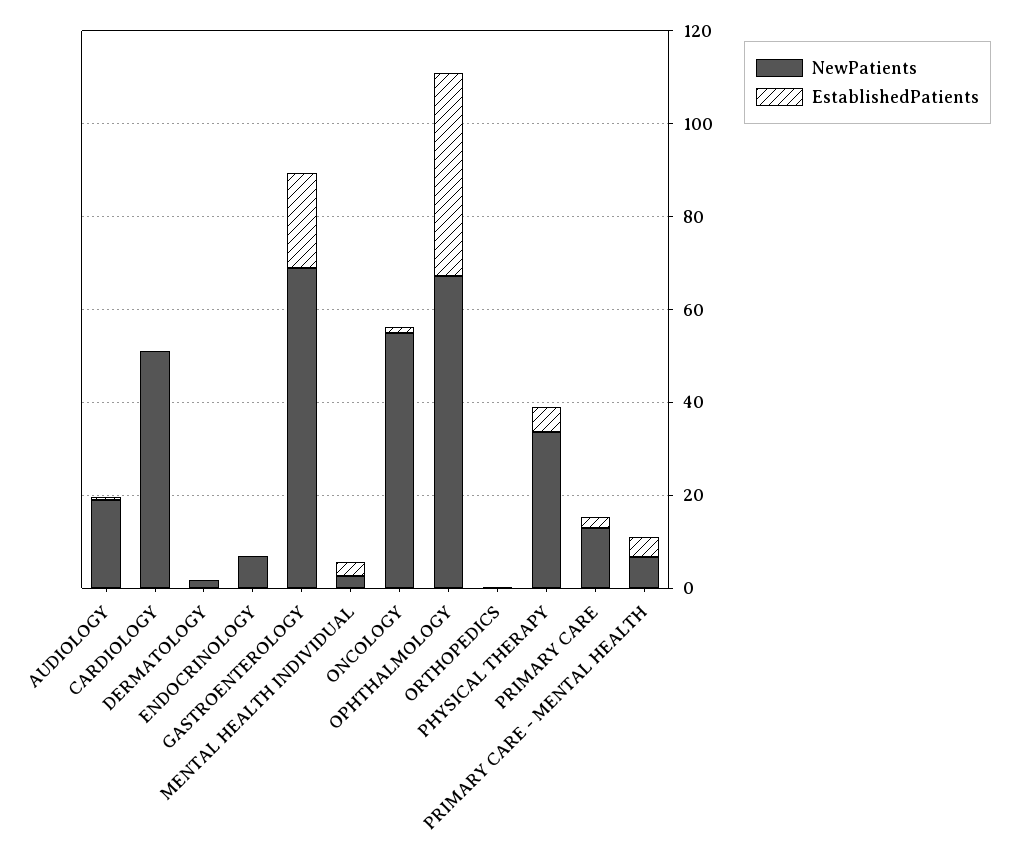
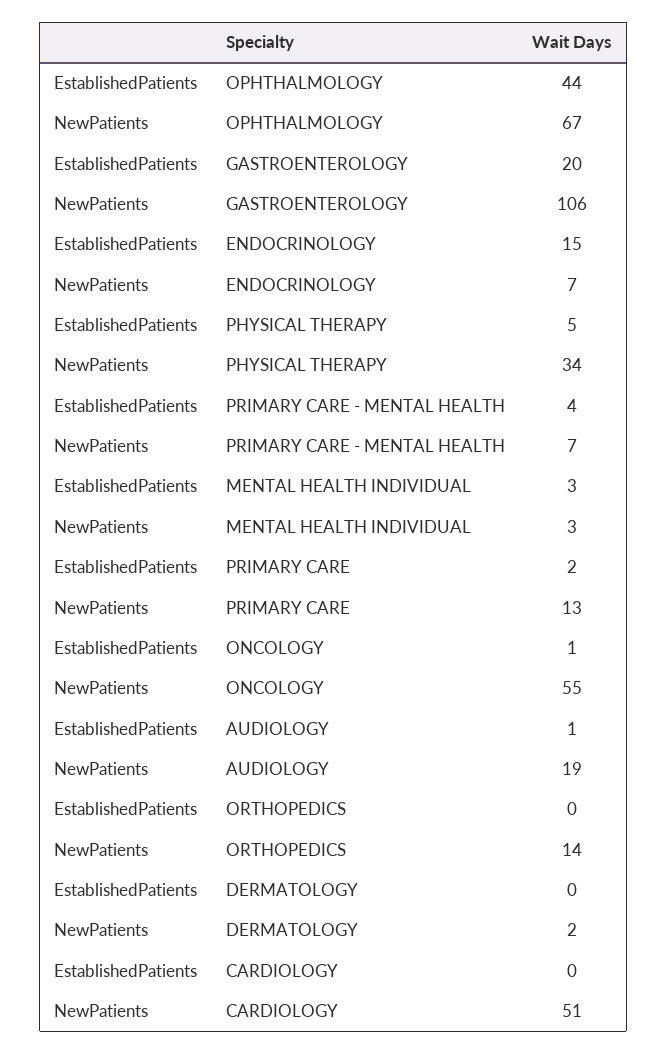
EstablishedPatients, ENDOCRINOLOGY: 0 -> 15
NewPatients, GASTROENTEROLOGY: 70 -> 106
NewPatients, ORTHOPEDICS: 0 -> 14

